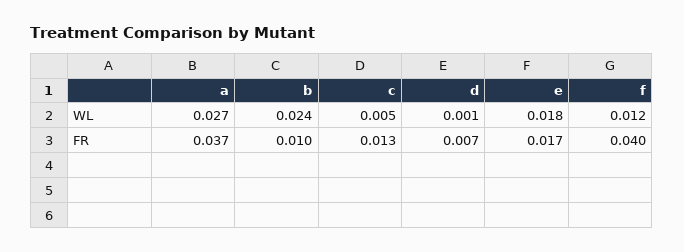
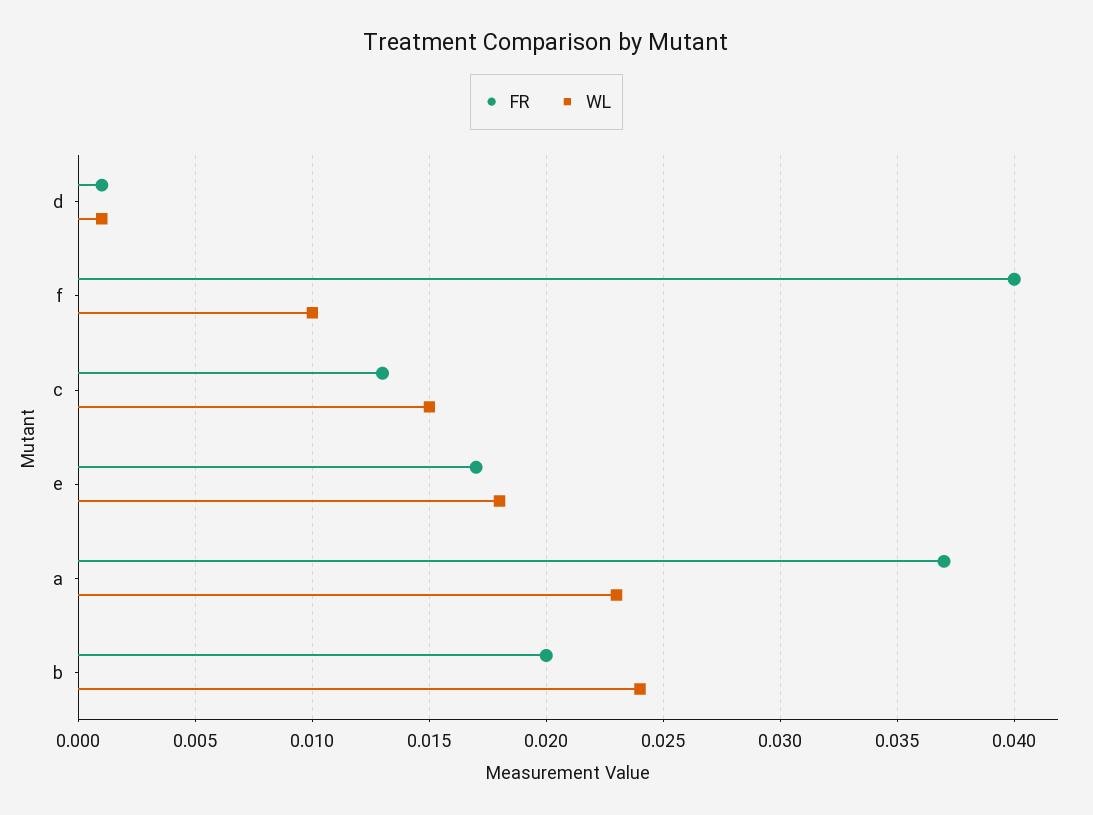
WL, a: 0.027 -> 0.023
WL, c: 0.005 -> 0.015
WL, f: 0.012 -> 0.01
FR, b: 0.01 -> 0.02
FR, d: 0.007 -> 0.001

